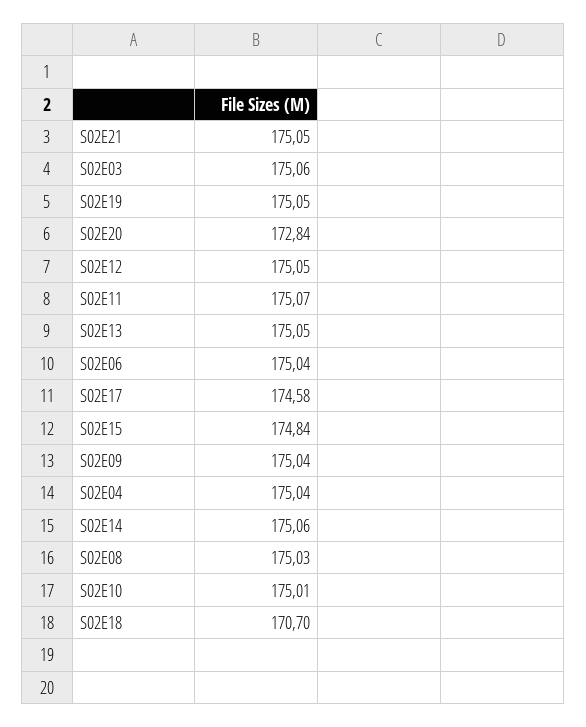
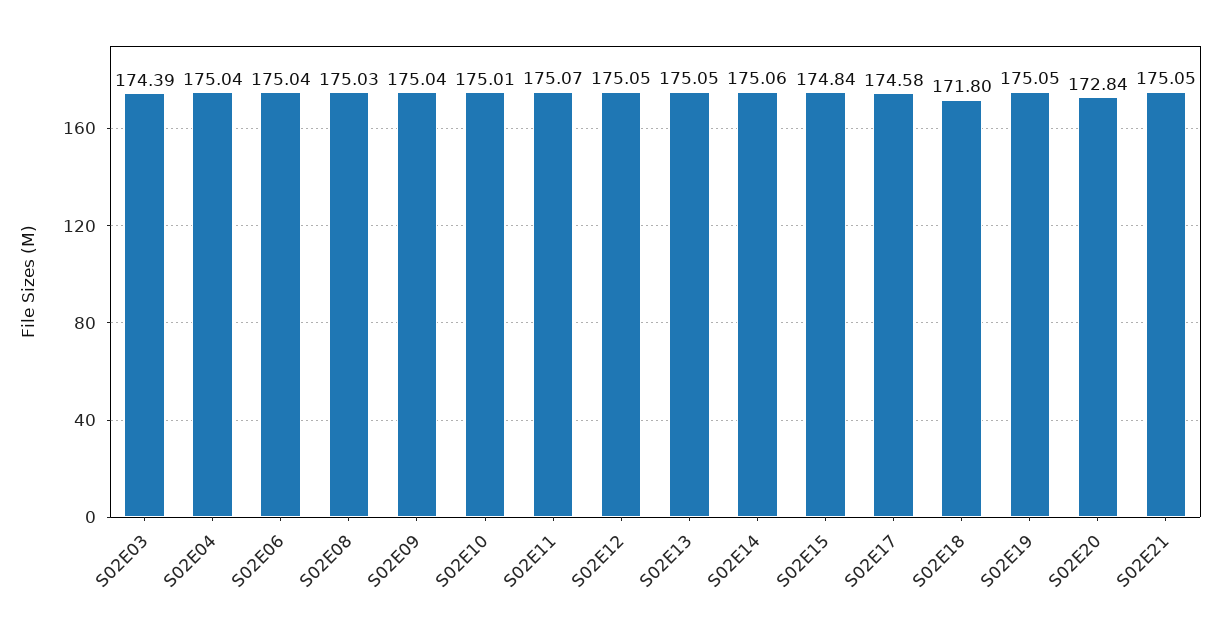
S02E03: 175.06 -> 174.39
S02E18: 170.7 -> 171.8

